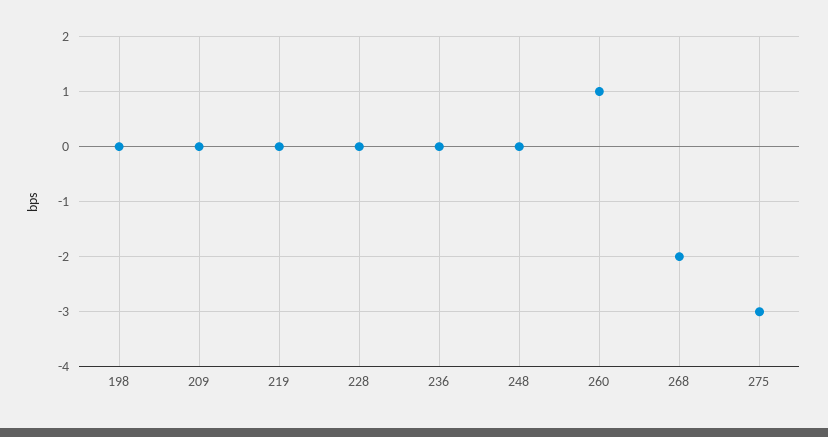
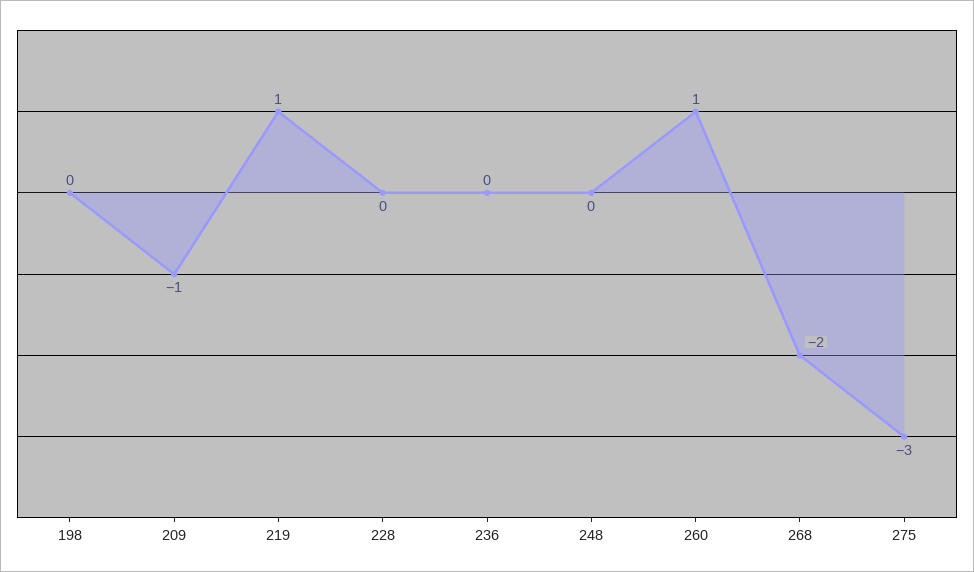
209: 0 -> -1
219: 0 -> 1

